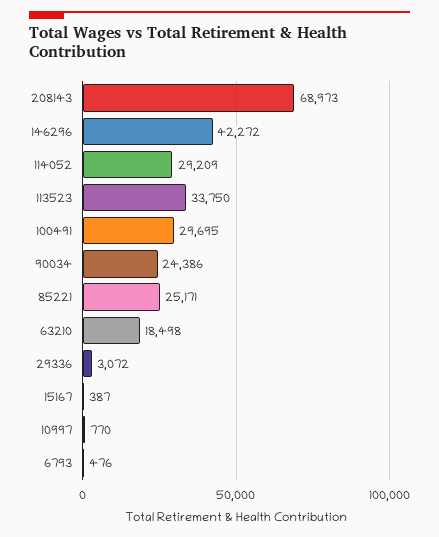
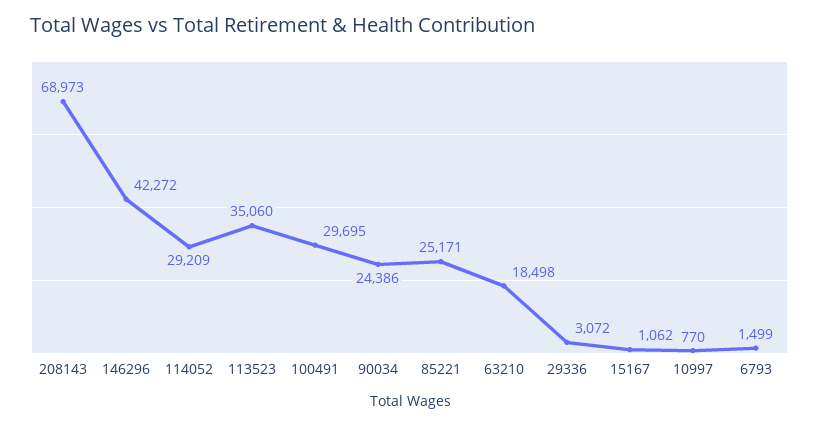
113523: 33750 -> 35060
15167: 387 -> 1062
6793: 476 -> 1499

